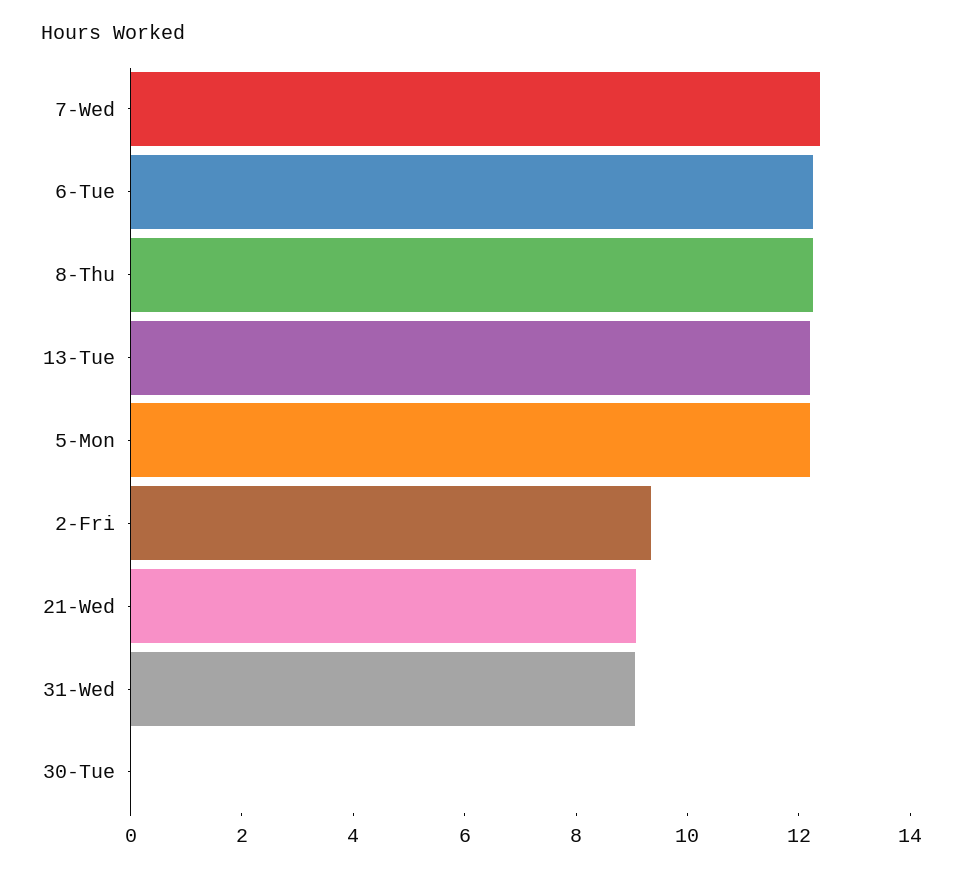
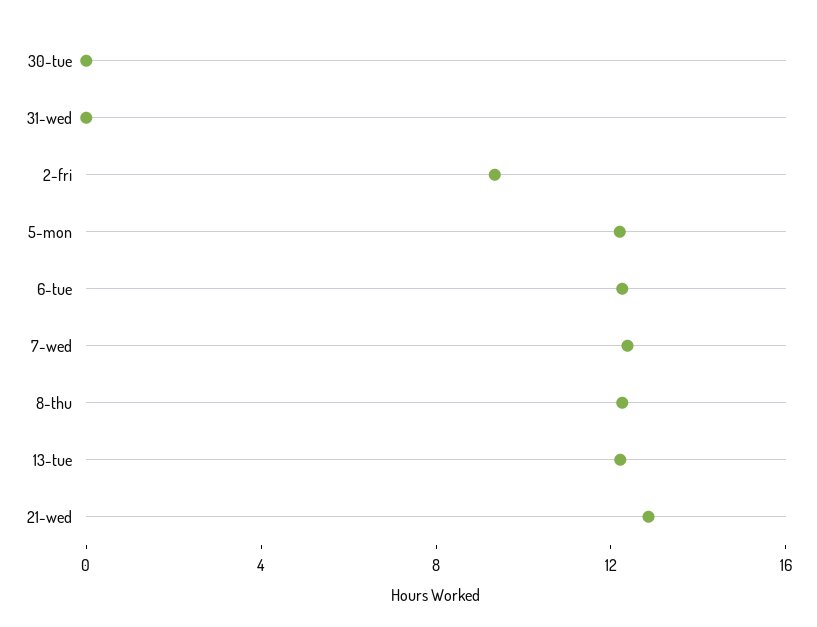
21-Wed: 9 -> 13
31-Wed: 9 -> 0

